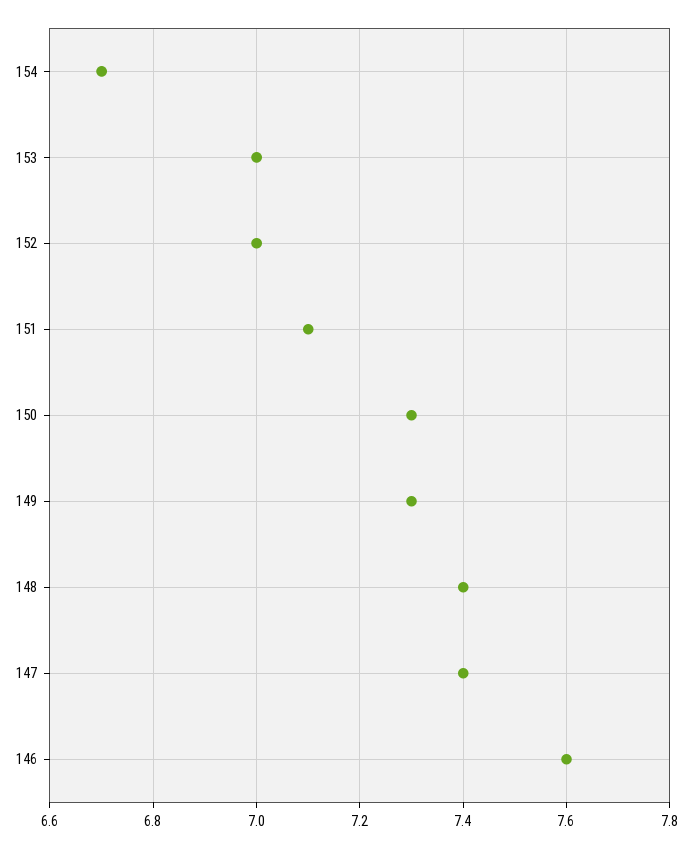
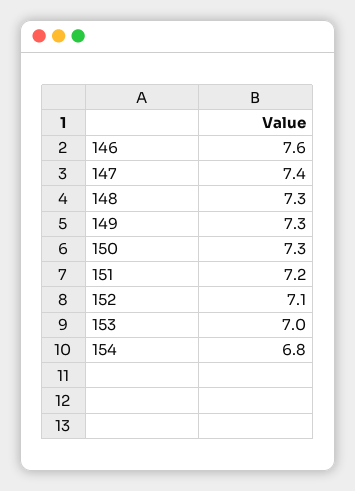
154: 6.7 -> 6.8
152: 7 -> 7.1
151: 7.1 -> 7.2
148: 7.4 -> 7.3

